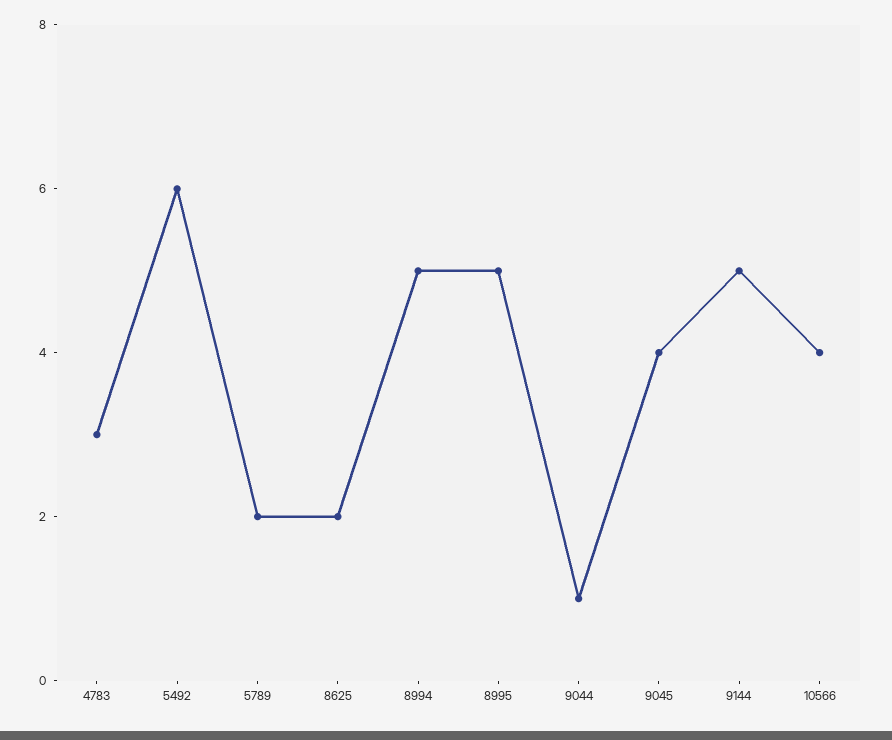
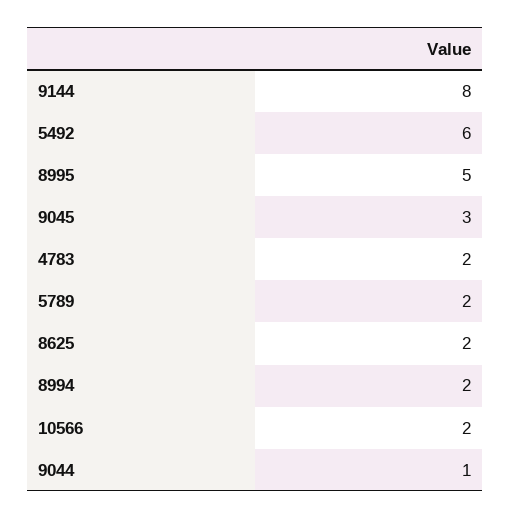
4783: 3 -> 2
8994: 5 -> 2
9045: 4 -> 3
9144: 5 -> 8
10566: 4 -> 2

